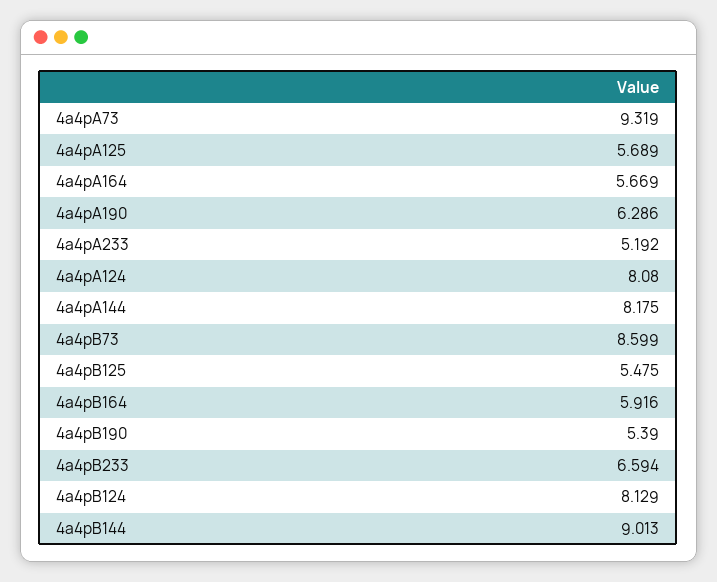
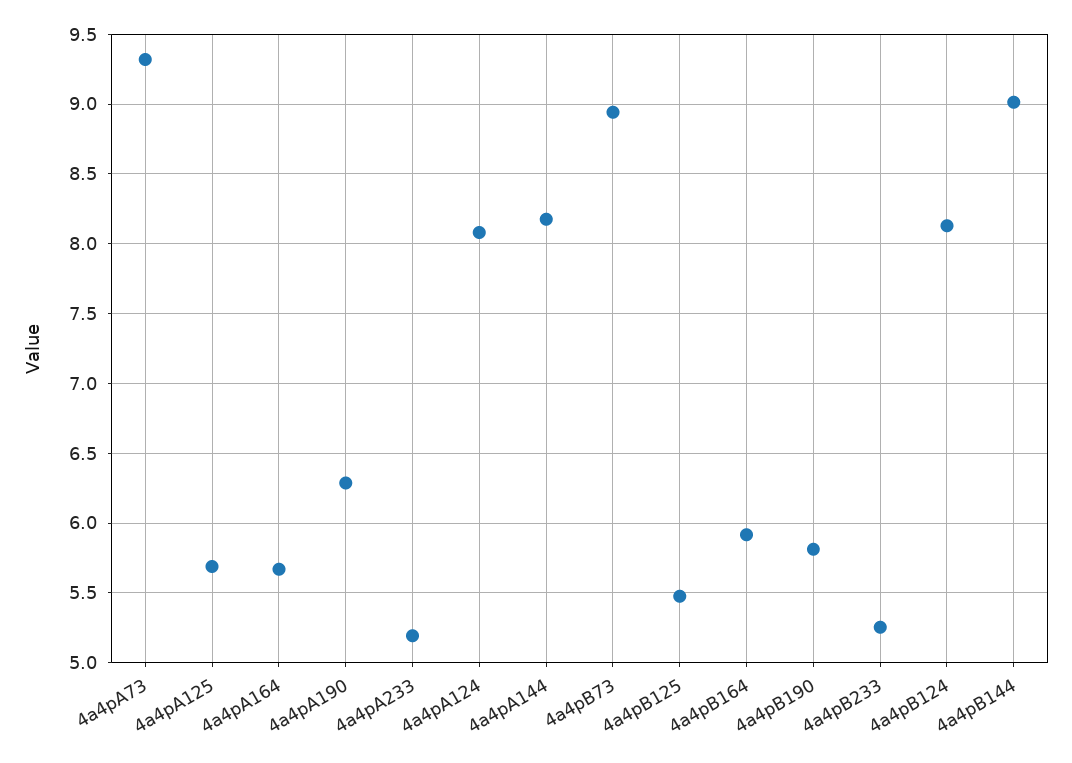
4a4pB73: 8.599 -> 8.95
4a4pB190: 5.39 -> 5.8
4a4pB233: 6.594 -> 5.25

